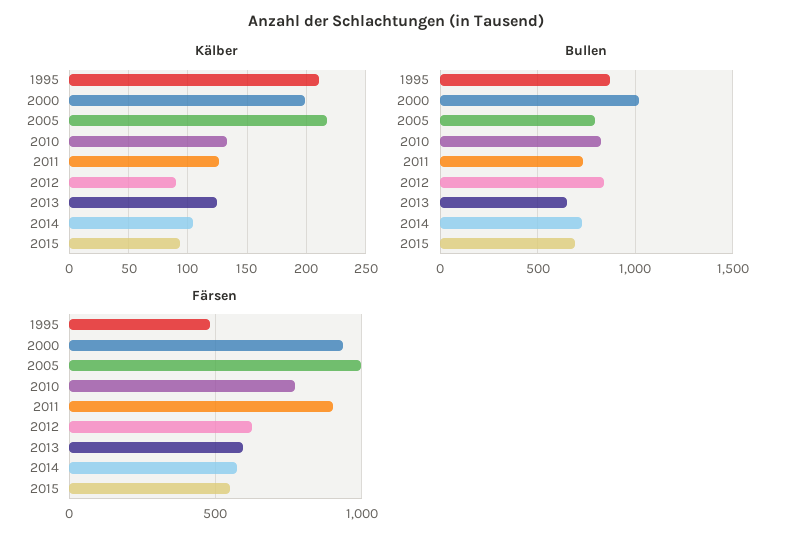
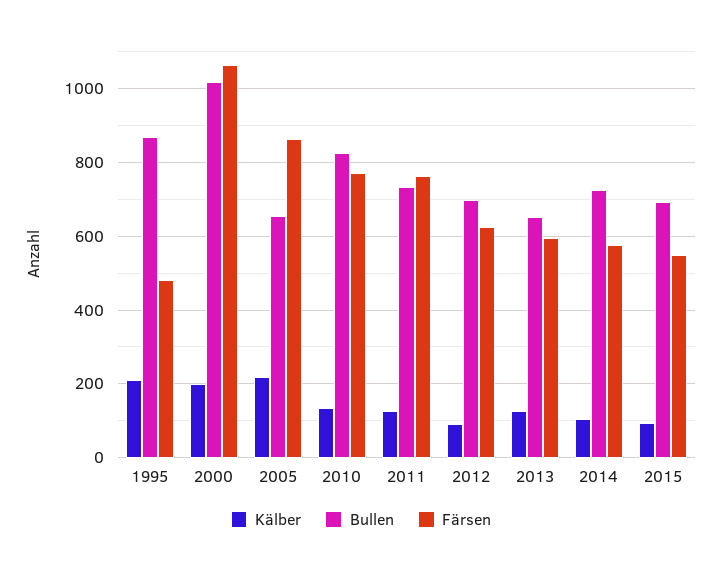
Bullen, 2005: 800 -> 660
Bullen, 2012: 850 -> 700
Färsen, 2000: 950 -> 1060
Färsen, 2005: 1000 -> 860
Färsen, 2011: 900 -> 760

